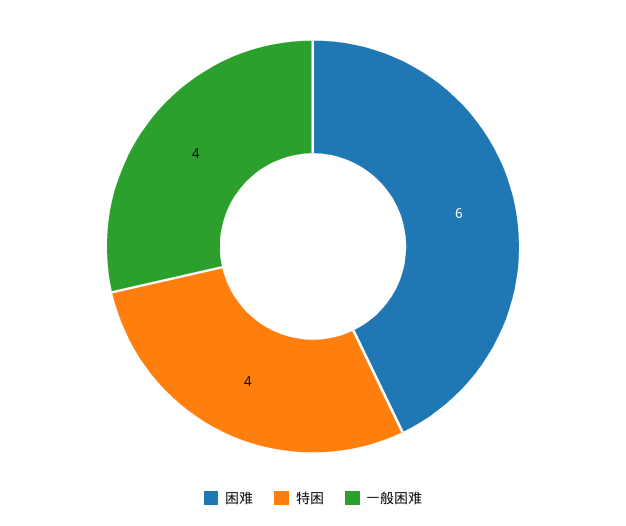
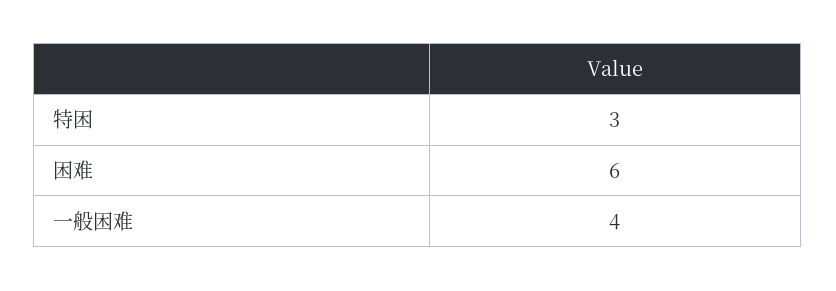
特困: 4 -> 3

